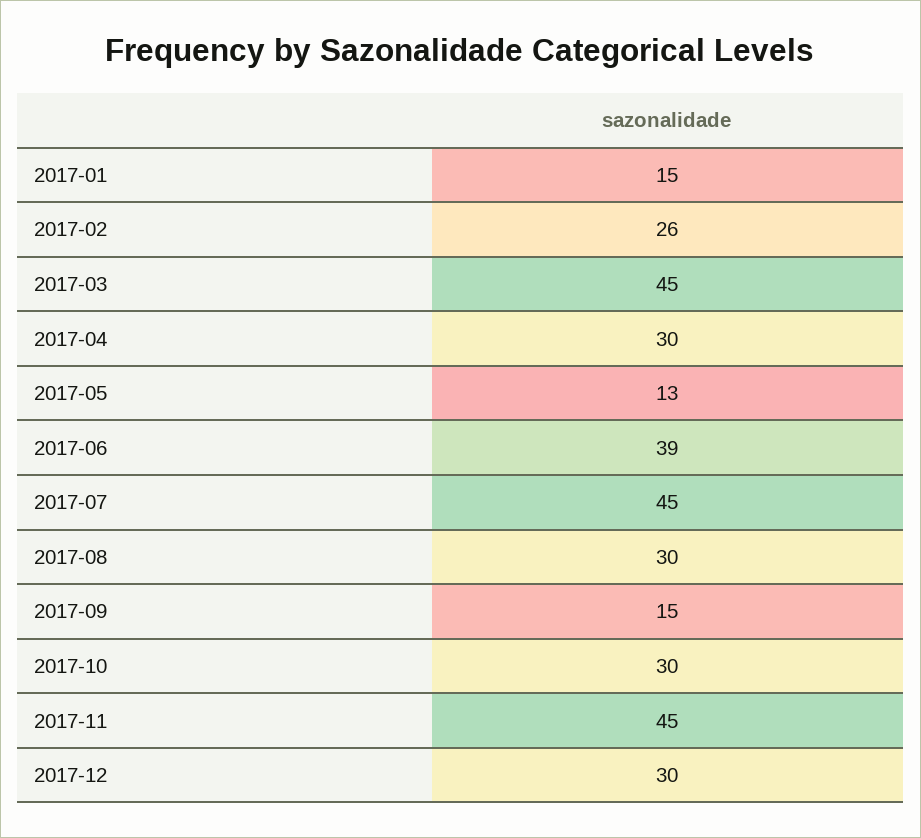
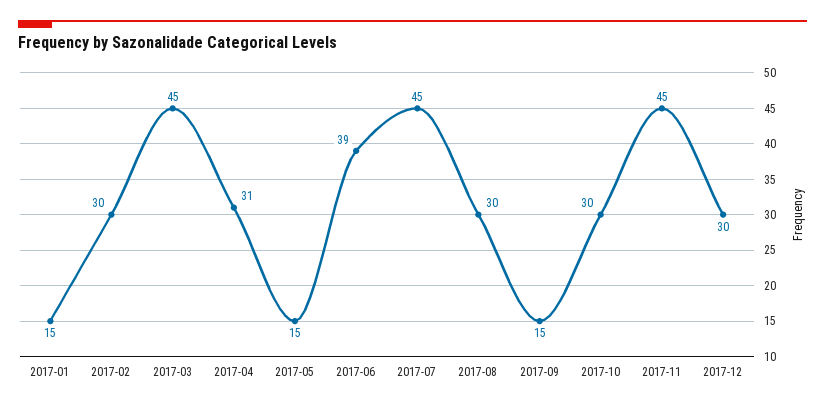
2017-02: 26 -> 30
2017-04: 30 -> 31
2017-05: 13 -> 15

